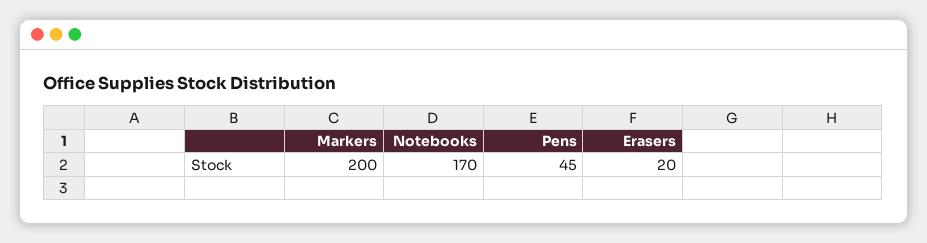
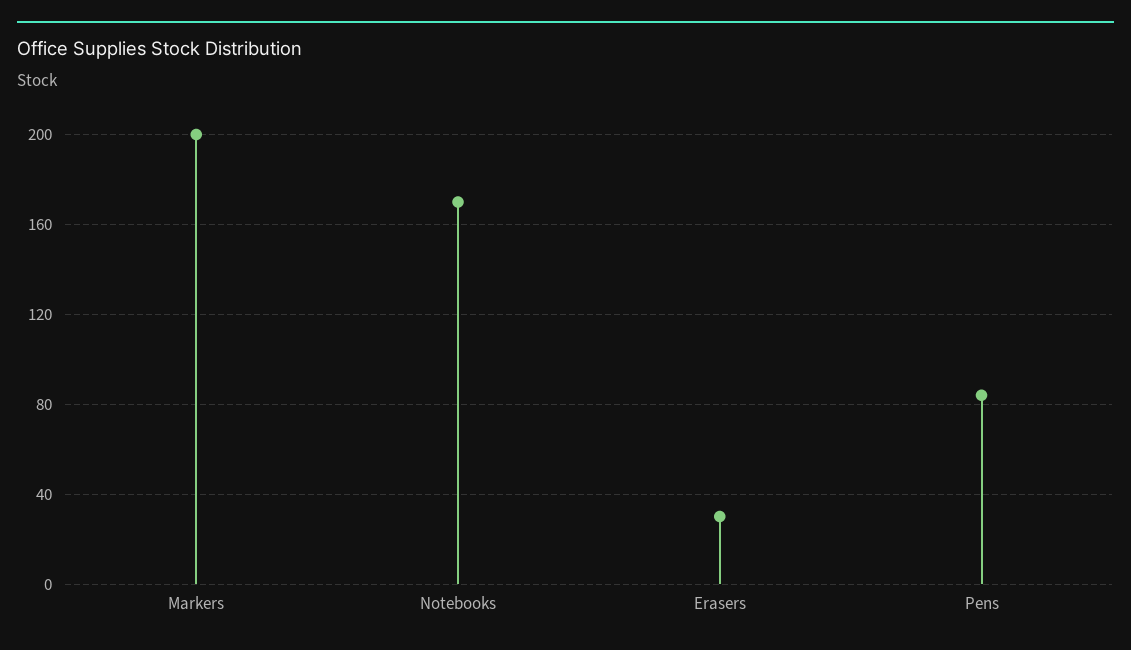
Pens: 45 -> 85
Erasers: 20 -> 30

